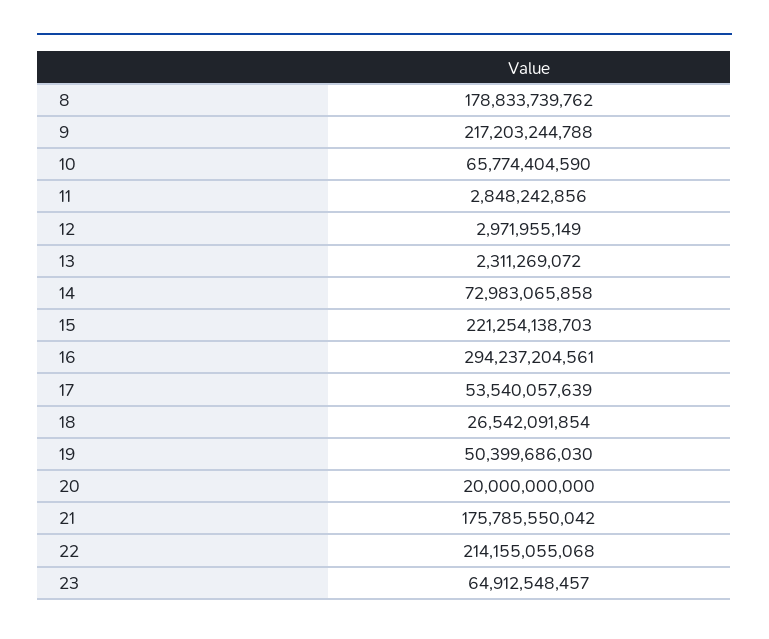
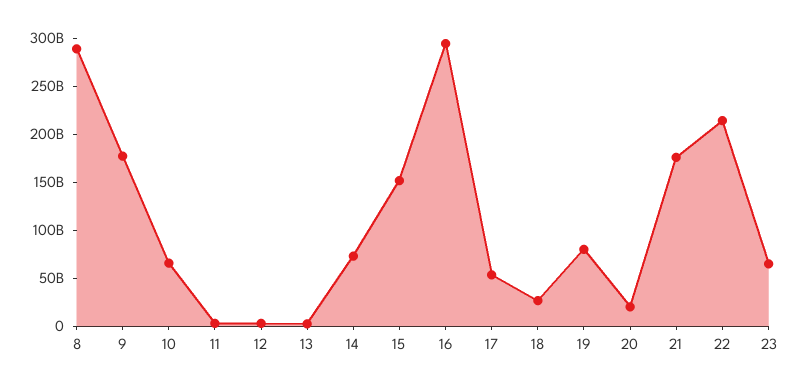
8: 178833739762 -> 290000000000
9: 217203244788 -> 180000000000
15: 221254138703 -> 150000000000
19: 50399686030 -> 80000000000

